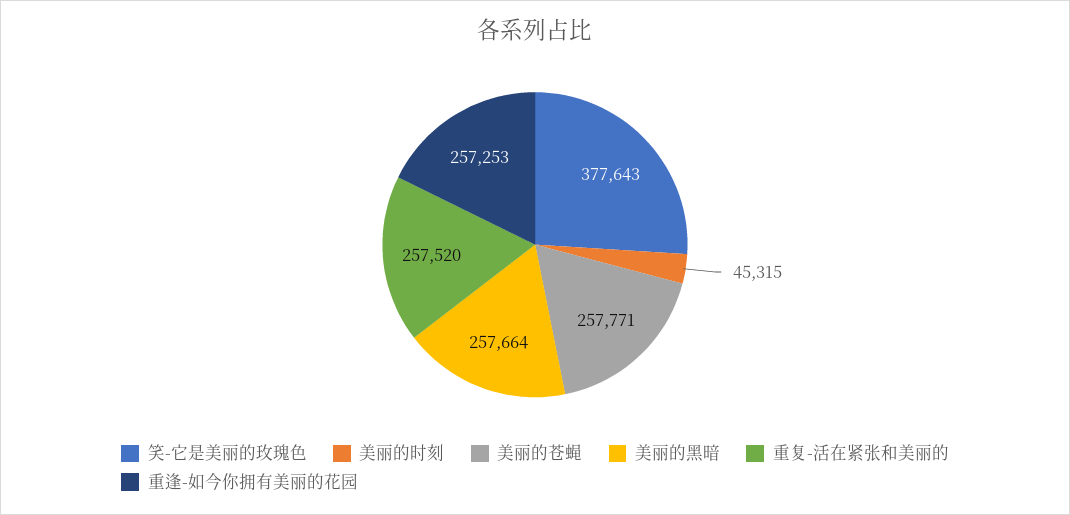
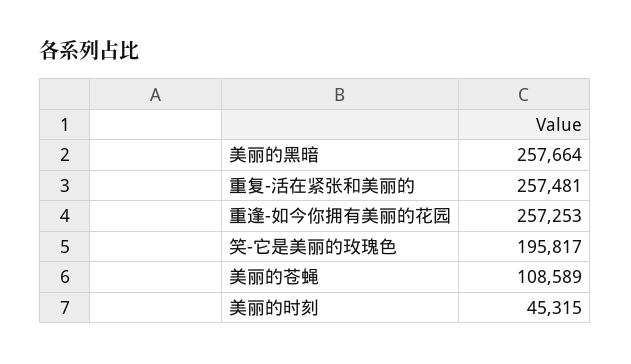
笑-它是美丽的玫瑰色: 377643 -> 195817
美丽的苍蝇: 257771 -> 108589
重复-活在紧张和美丽的: 257520 -> 257481

